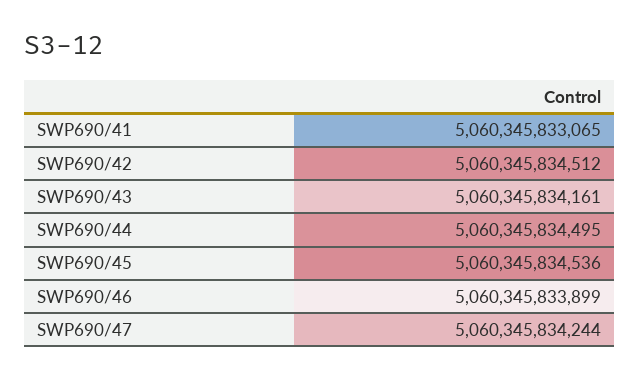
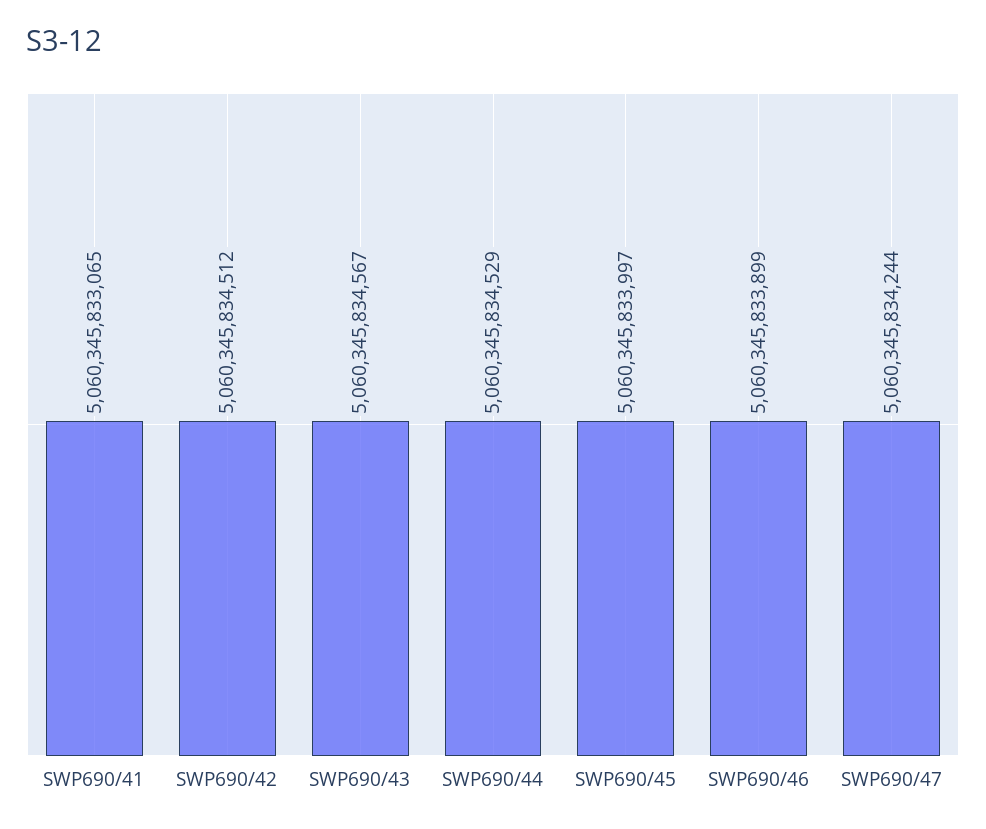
SWP690/43: 5060345834161 -> 5060345834567
SWP690/44: 5060345834495 -> 5060345834529
SWP690/45: 5060345834536 -> 5060345833997

